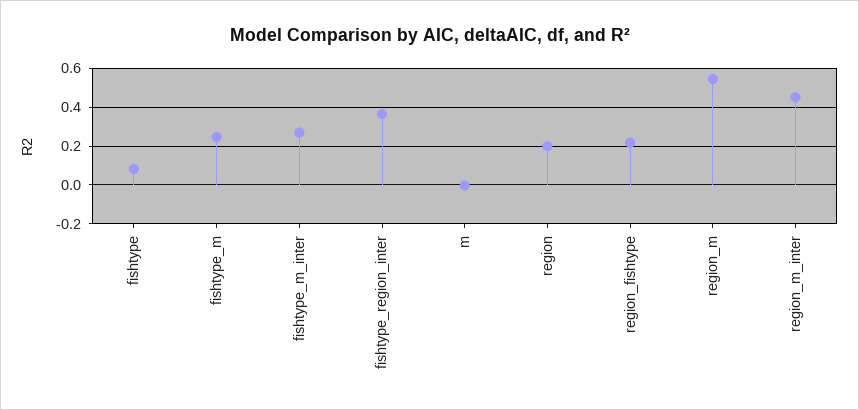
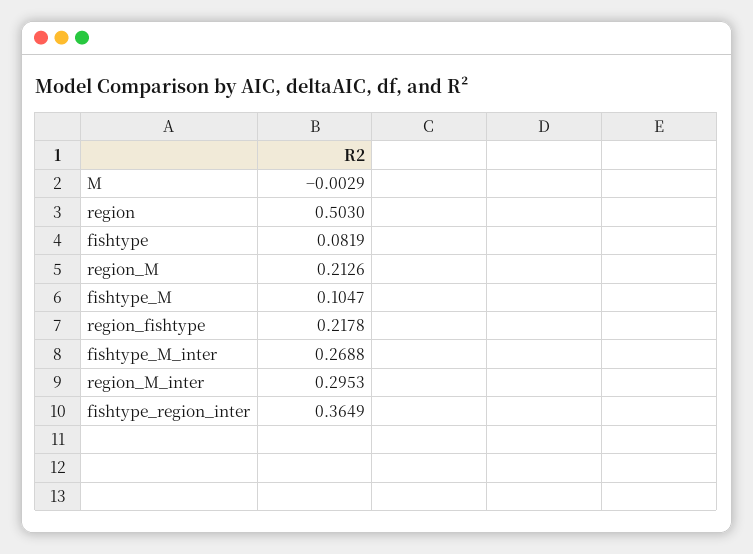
fishtype_m: 0.25 -> 0.1047
region: 0.2 -> 0.503
region_m: 0.55 -> 0.2126
region_m_inter: 0.45 -> 0.2953

